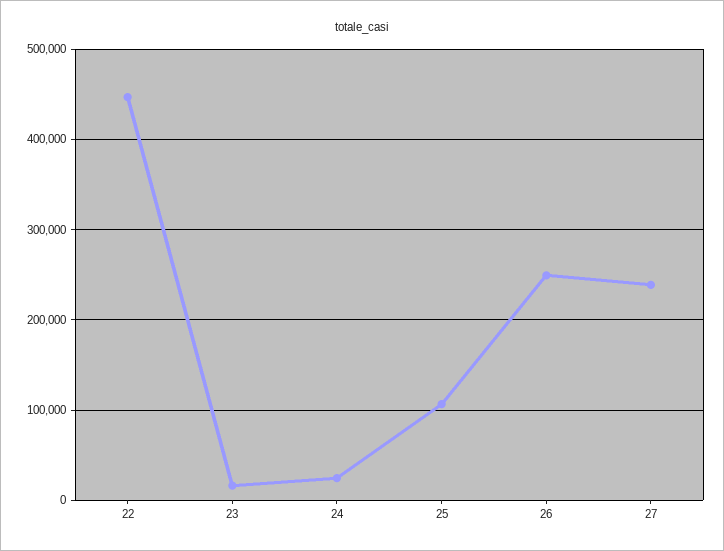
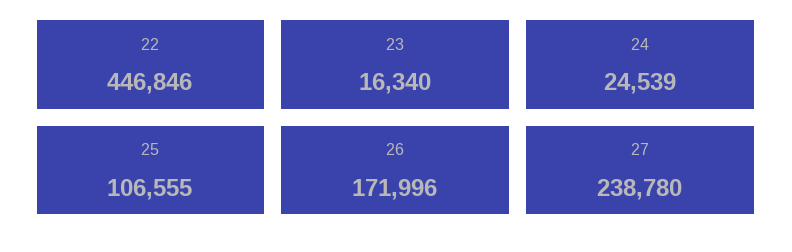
26: 250000 -> 171996

